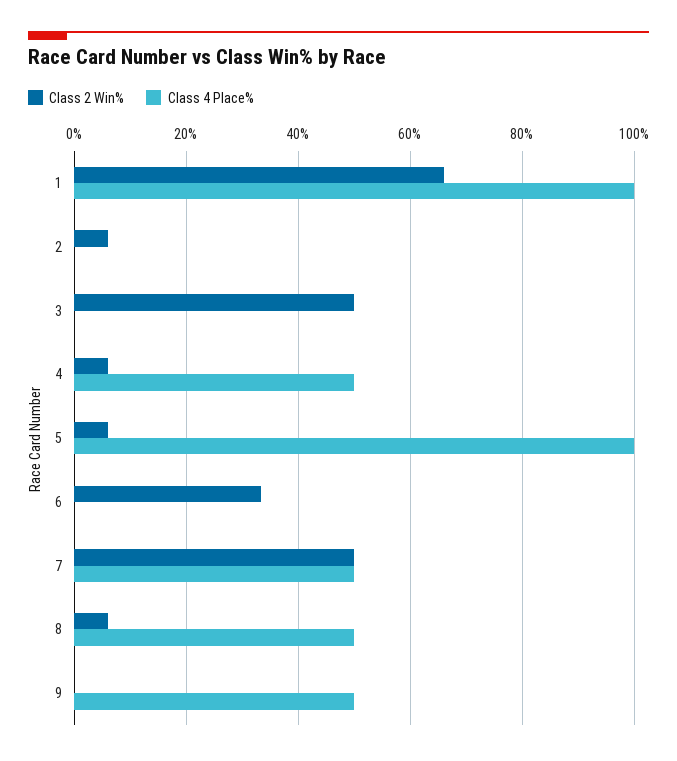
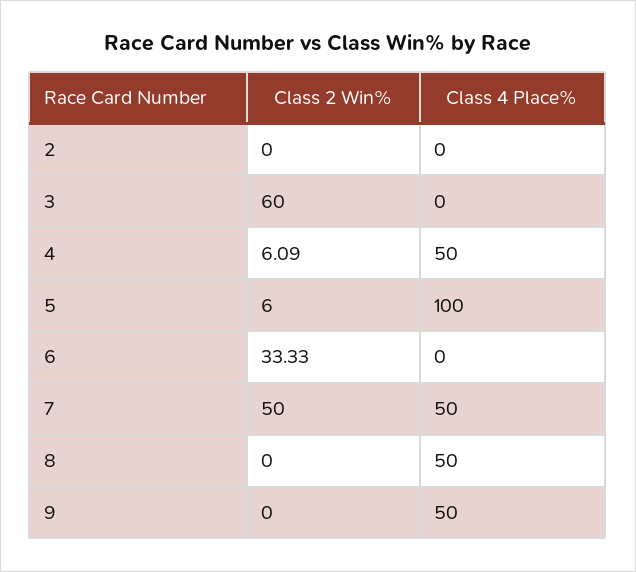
Class 2 Win%, 1: 66 -> none
Class 4 Place%, 1: 100 -> none
Class 2 Win%, 2: 6 -> 0
Class 2 Win%, 3: 50 -> 60
Class 2 Win%, 8: 6 -> 0

